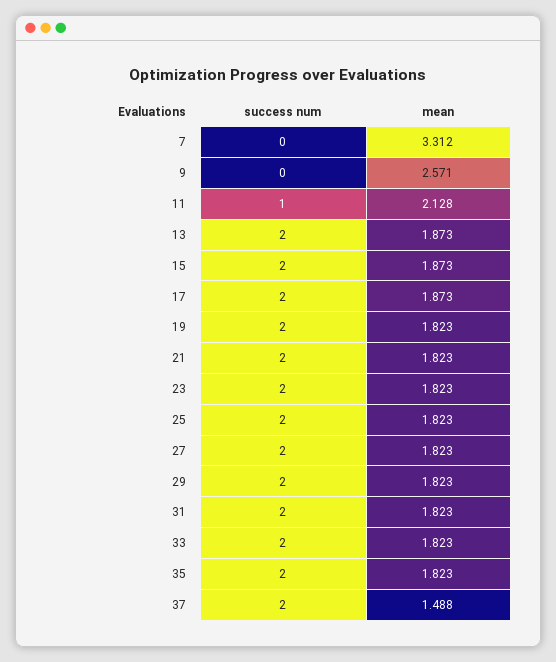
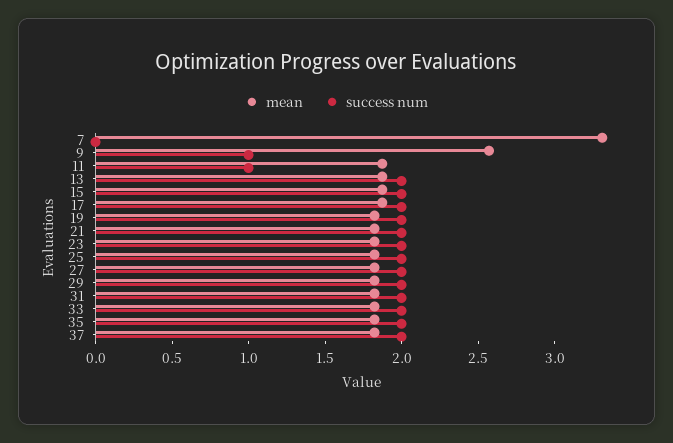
success num, 9: 0 -> 1
mean, 11: 2.128 -> 1.9
mean, 37: 1.488 -> 1.8

